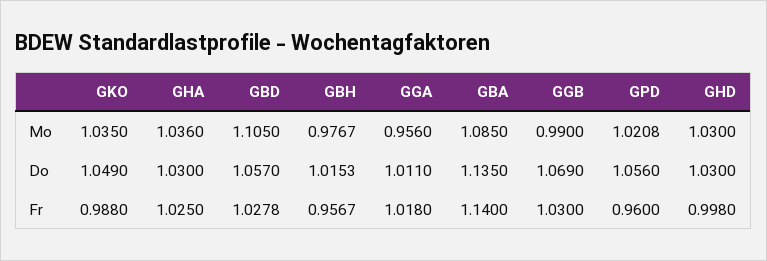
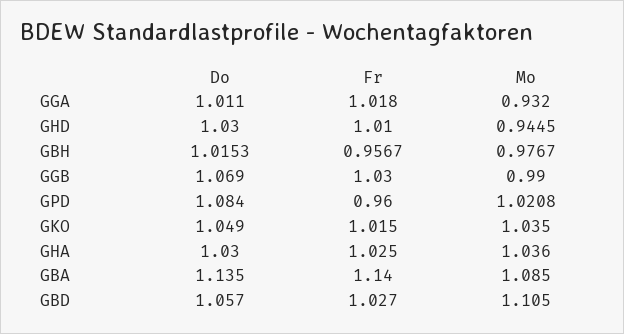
GGA, Mo: 0.956 -> 0.932
GHD, Mo: 1.03 -> 0.9445
GPD, Do: 1.056 -> 1.084
GKO, Fr: 0.988 -> 1.015
GBD, Fr: 1.0278 -> 1.027
GHD, Fr: 0.998 -> 1.01

